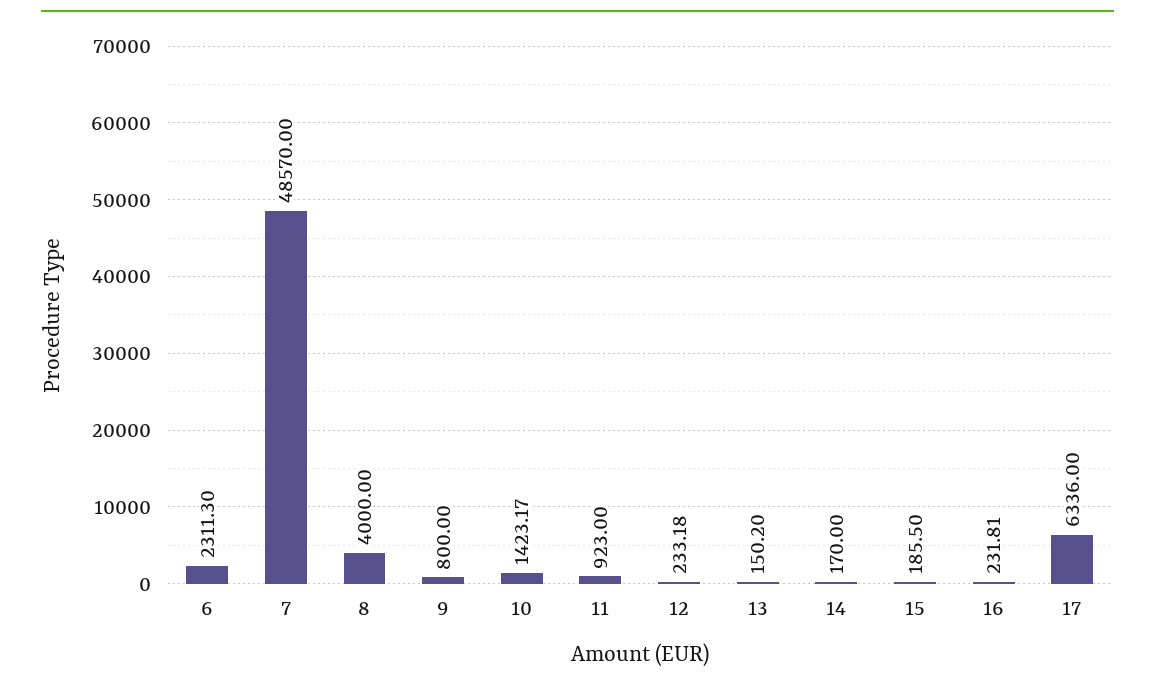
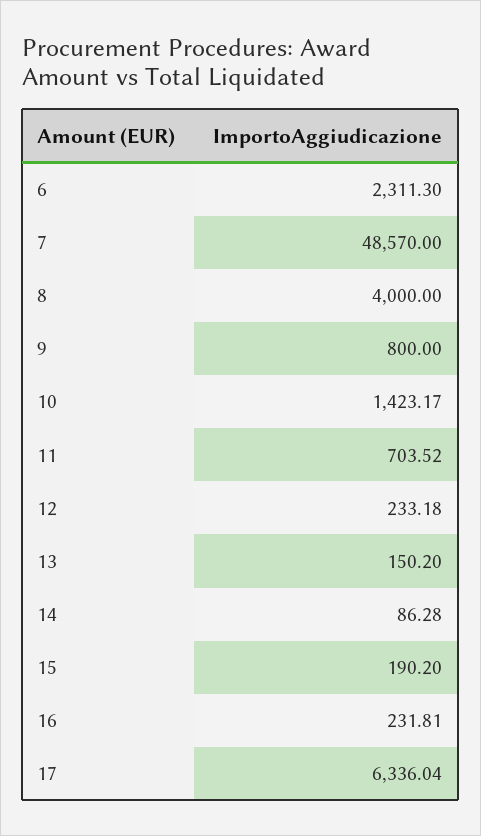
11: 923 -> 703.52
14: 170 -> 86.28
15: 185.5 -> 190.2
17: 6336 -> 6336.04

